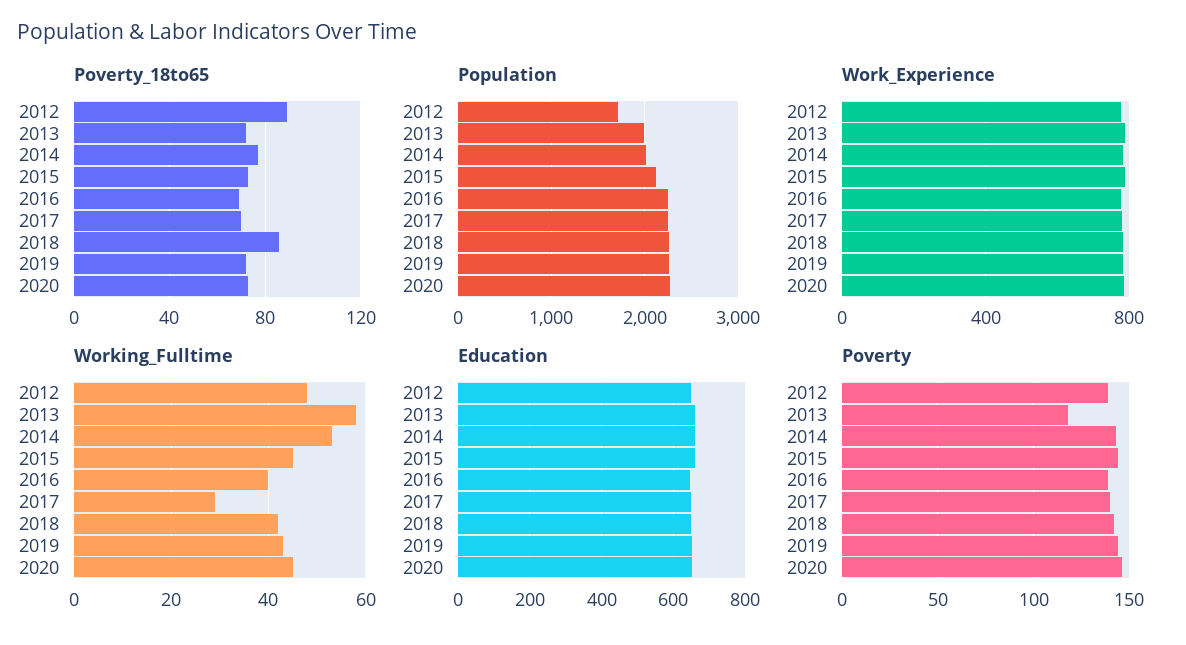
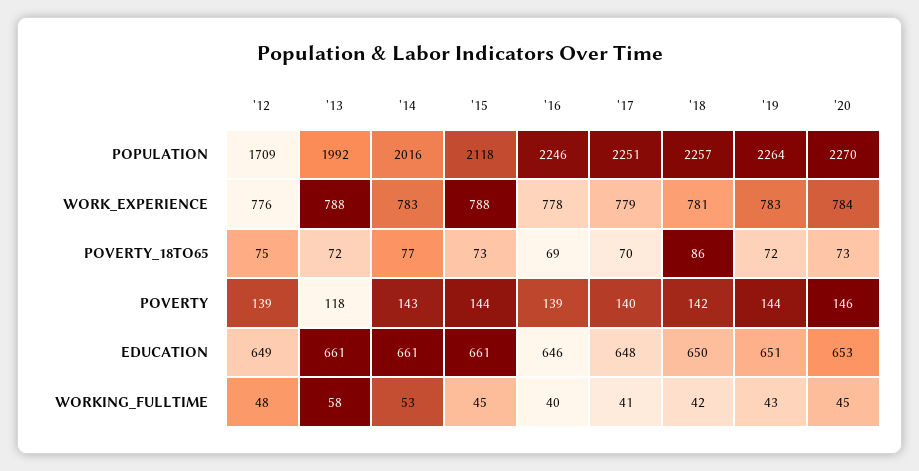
Poverty_18to65, 2012: 90 -> 75
Working_Fulltime, 2017: 30 -> 41

